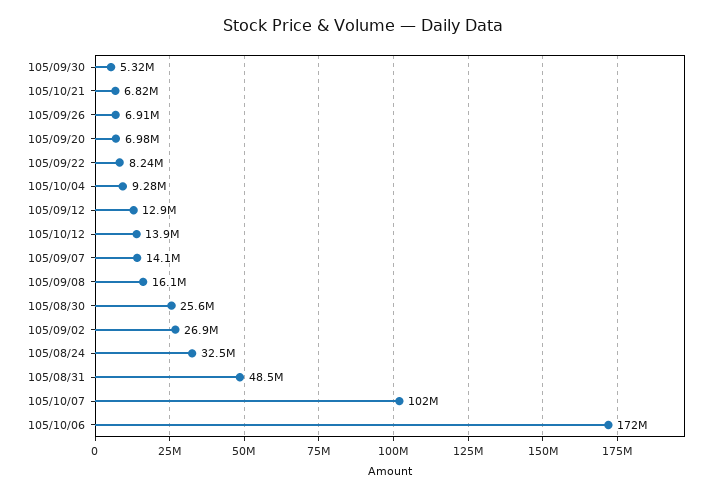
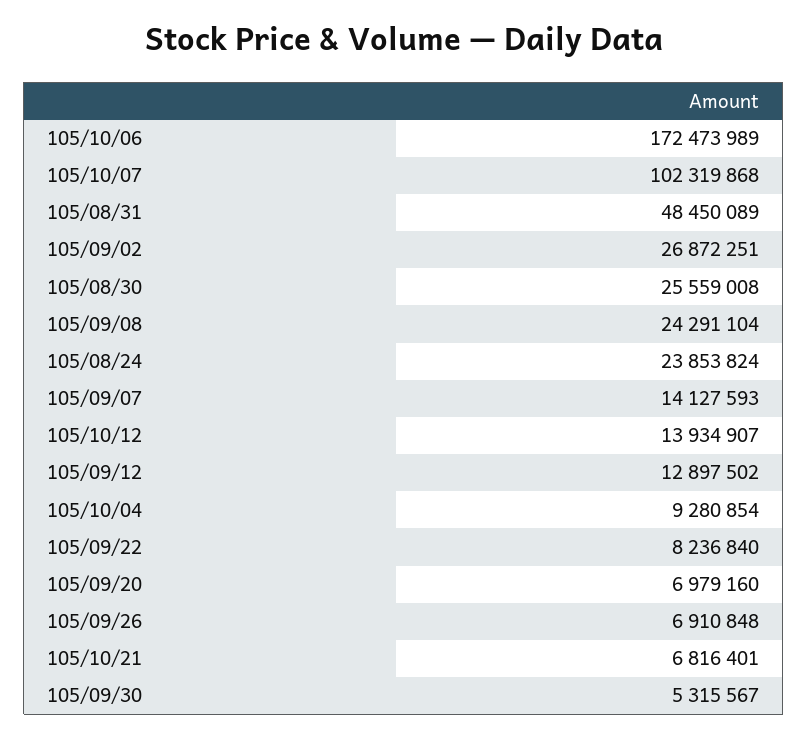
105/09/08: 16100000 -> 24291104
105/08/24: 32500000 -> 23853824

